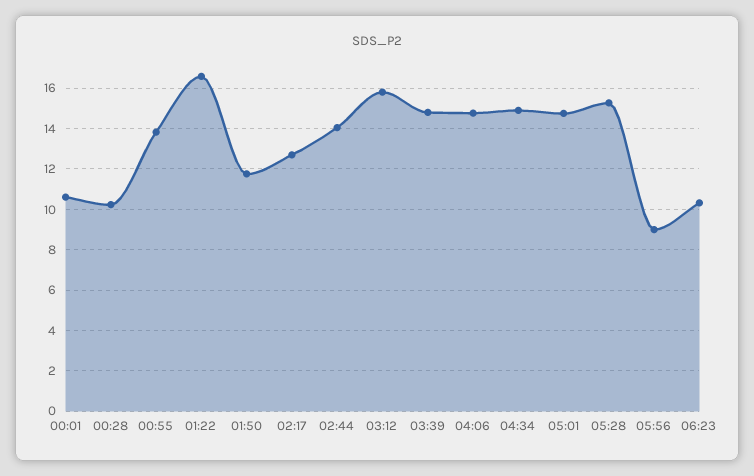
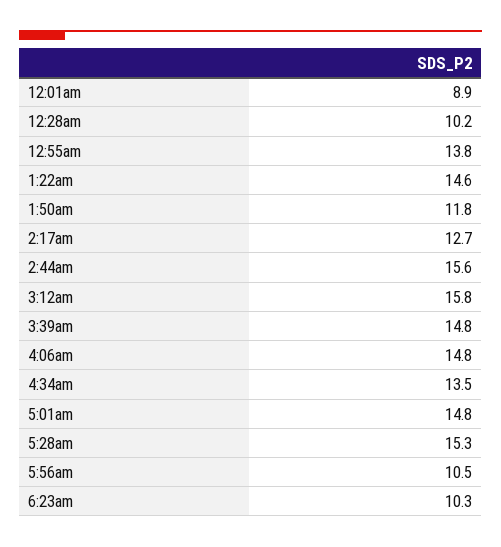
00:01: 10.5 -> 8.9
01:22: 16.5 -> 14.6
02:44: 14 -> 15.6
04:34: 15 -> 13.5
05:56: 9 -> 10.5

